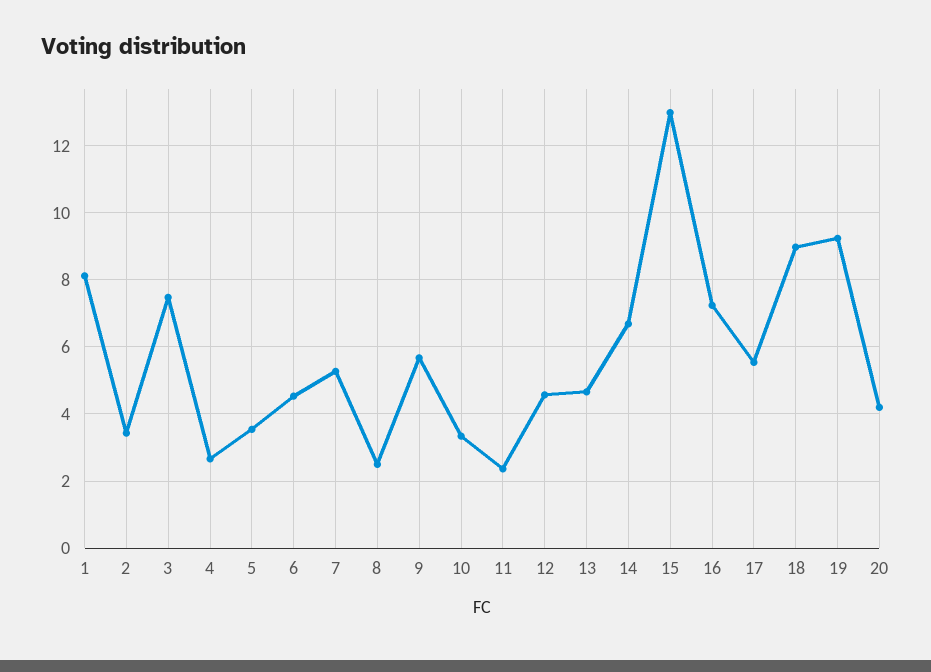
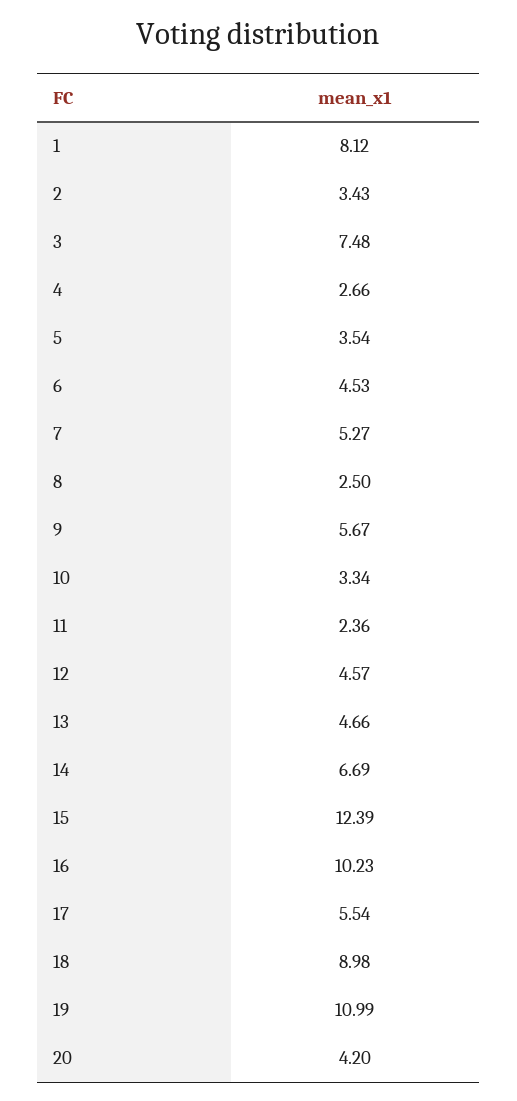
15: 13 -> 12.39
16: 7.2 -> 10.23
19: 9.2 -> 10.99

